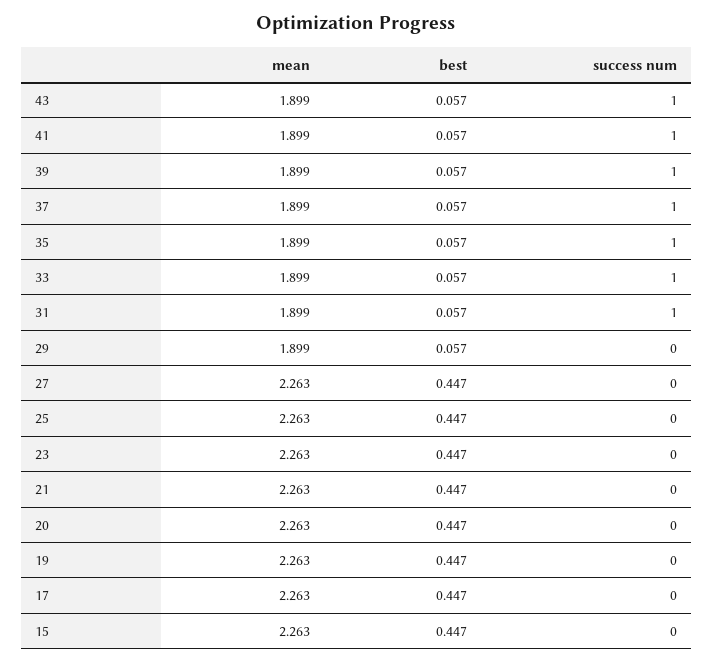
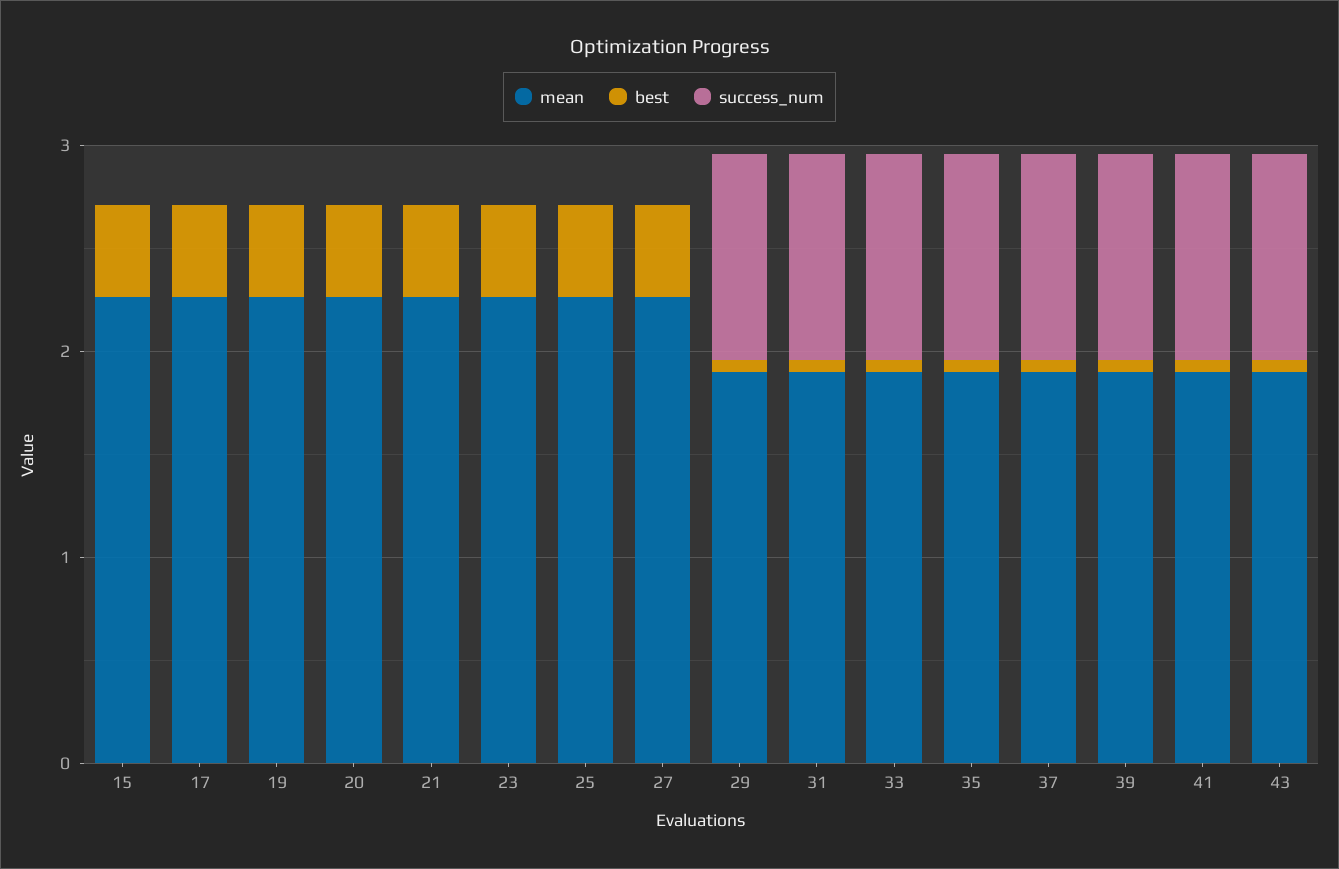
success num, 29: 0 -> 1

